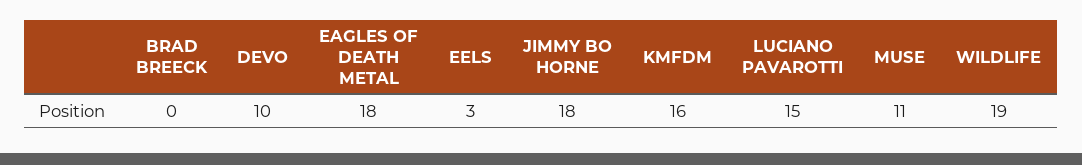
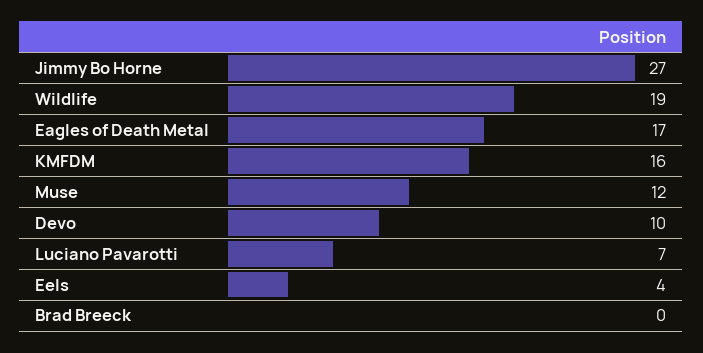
EAGLES OF DEATH METAL: 18 -> 17
EELS: 3 -> 4
JIMMY BO HORNE: 18 -> 27
LUCIANO PAVAROTTI: 15 -> 7
MUSE: 11 -> 12

